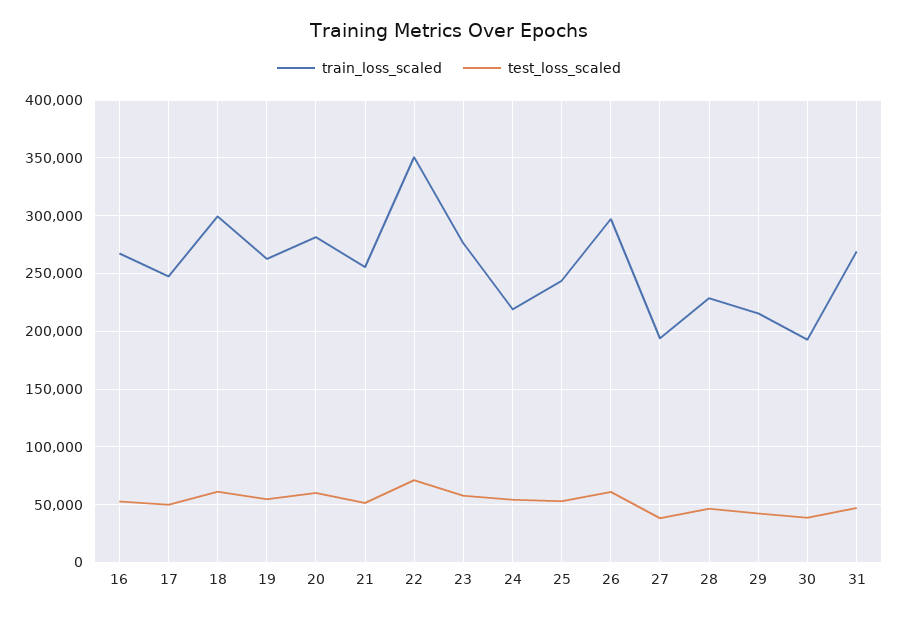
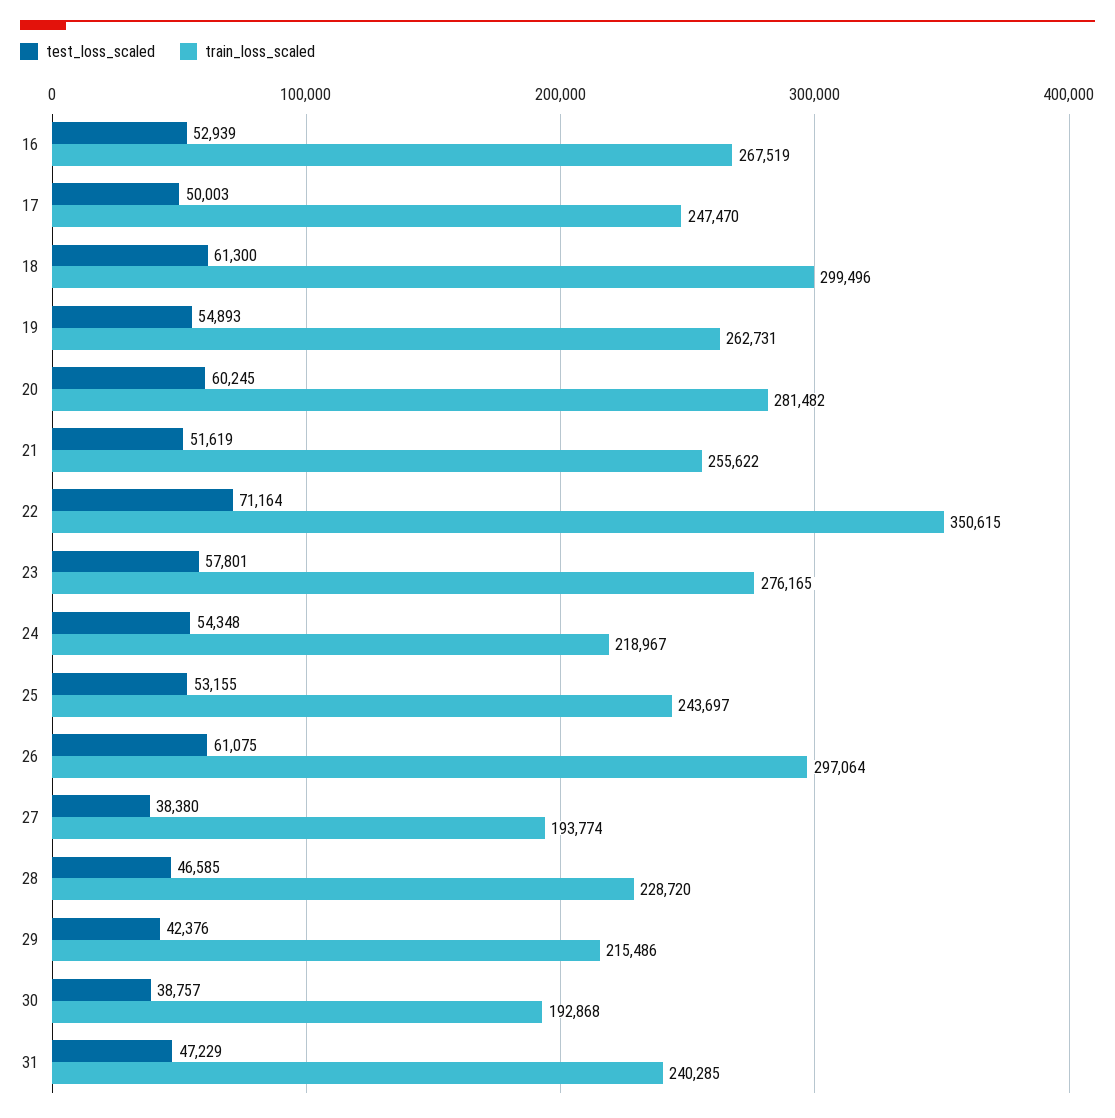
train_loss_scaled, 31: 270000 -> 240285

